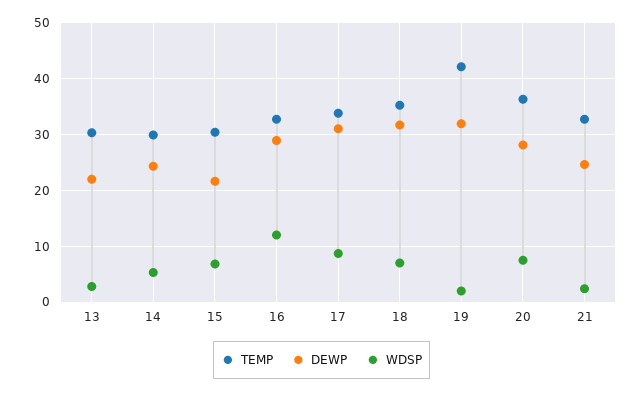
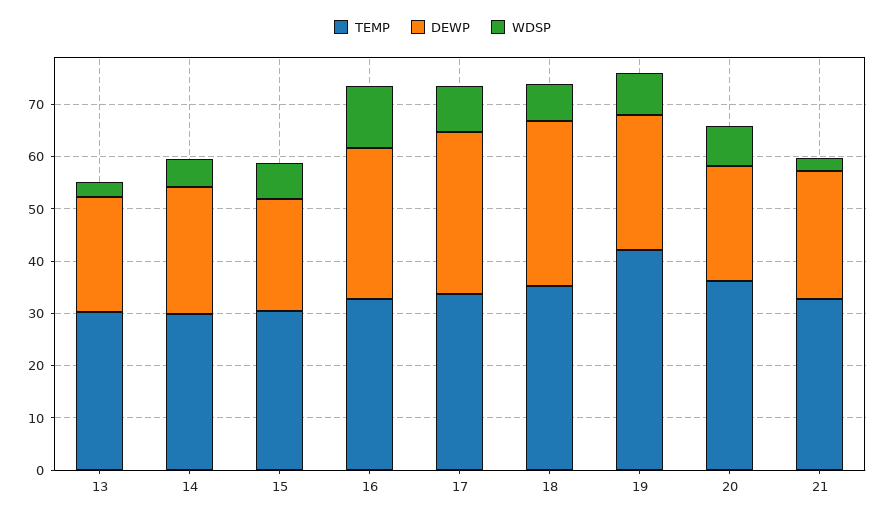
DEWP, 19: 32 -> 26
WDSP, 19: 2 -> 8
DEWP, 20: 28 -> 22

